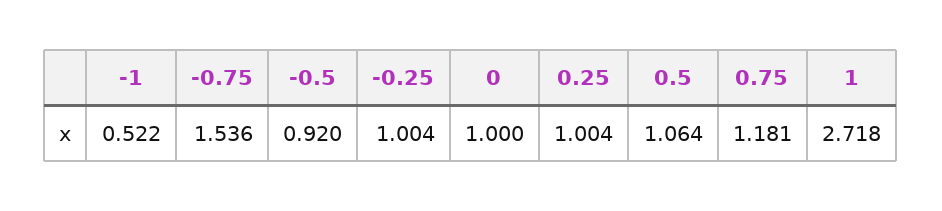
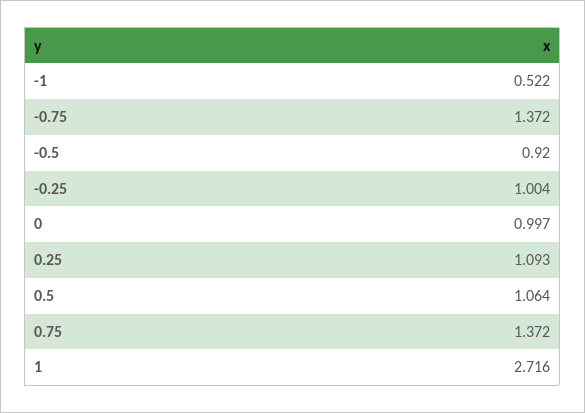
-0.75: 1.536 -> 1.372
0: 1 -> 0.997
0.25: 1.004 -> 1.093
0.75: 1.181 -> 1.372
1: 2.718 -> 2.716

